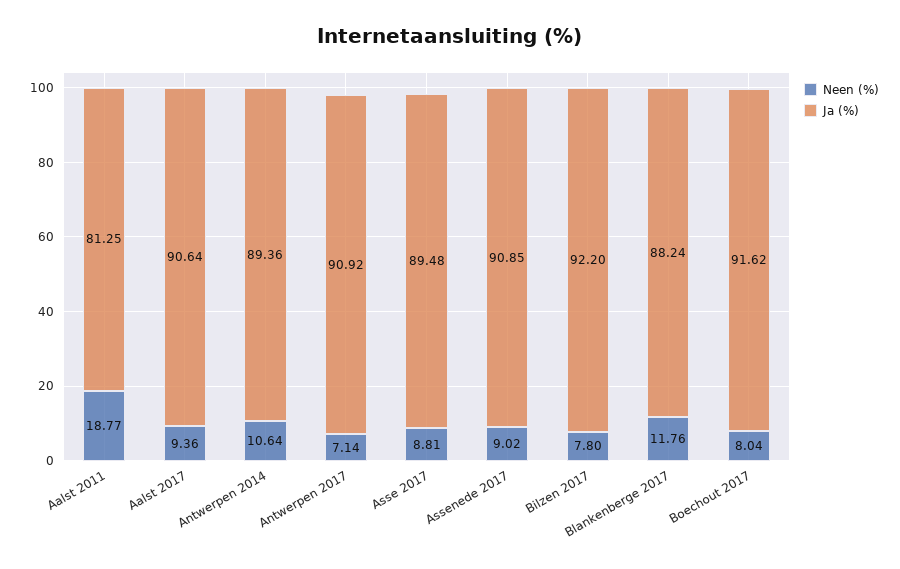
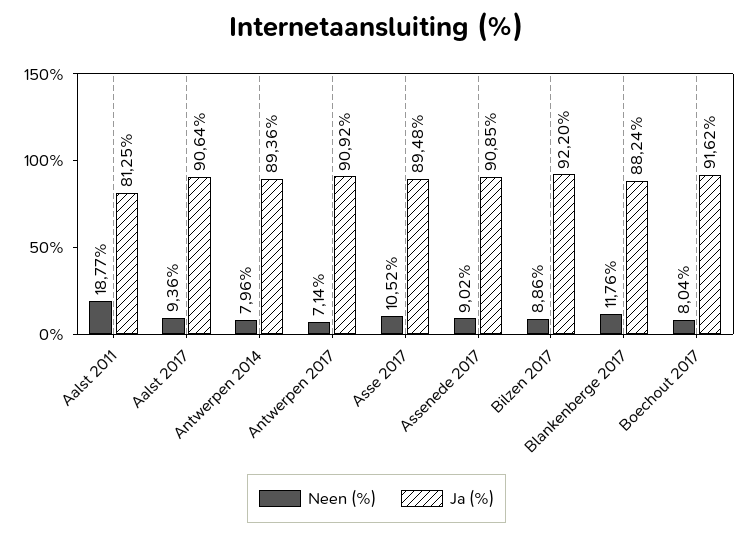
Neen (%), Antwerpen 2014: 10.64 -> 7.96
Neen (%), Asse 2017: 8.81 -> 10.52
Neen (%), Bilzen 2017: 7.8 -> 8.86

